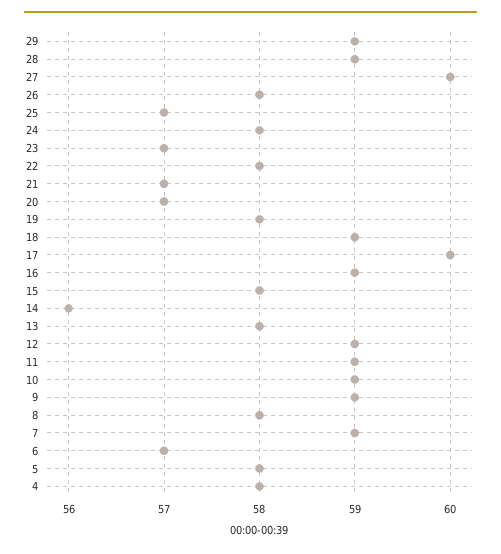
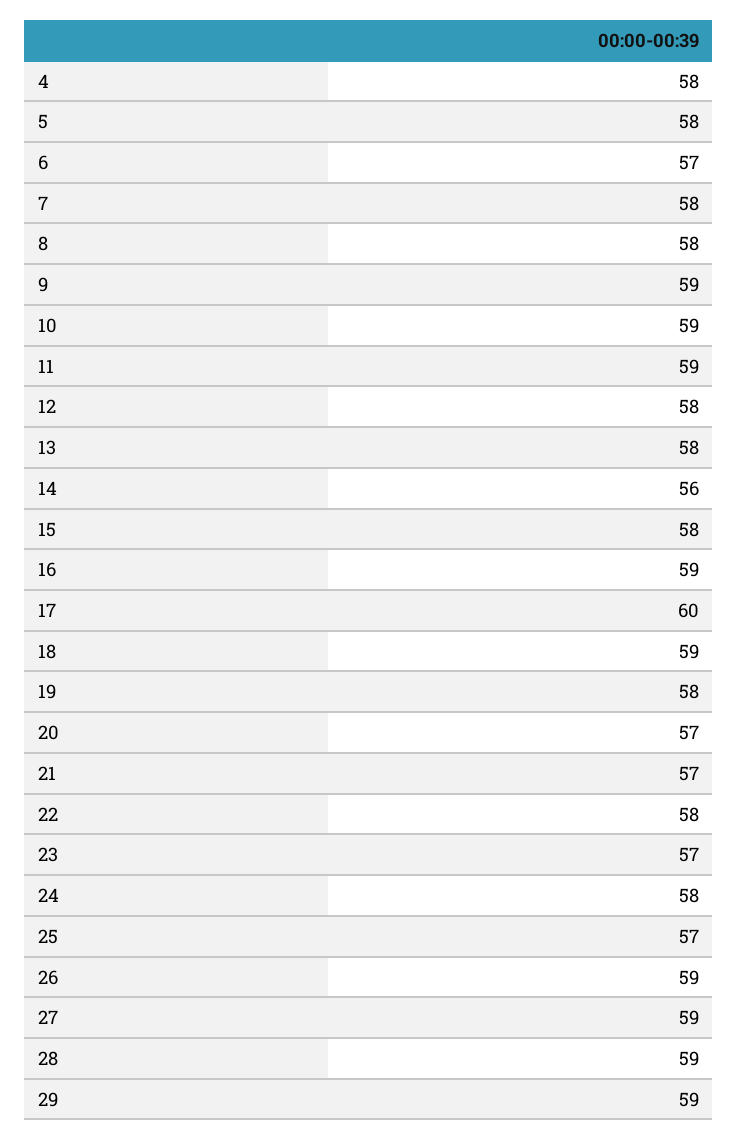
27: 60 -> 59
26: 58 -> 59
12: 59 -> 58
7: 59 -> 58

